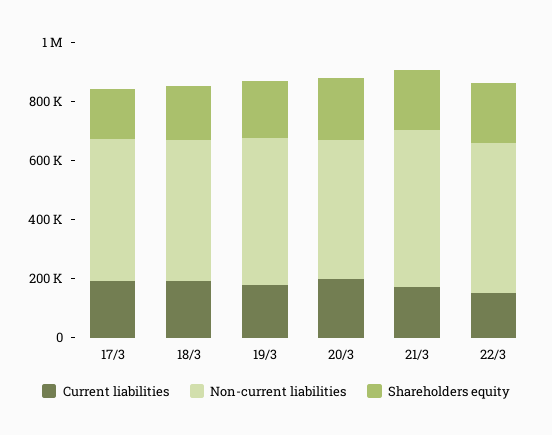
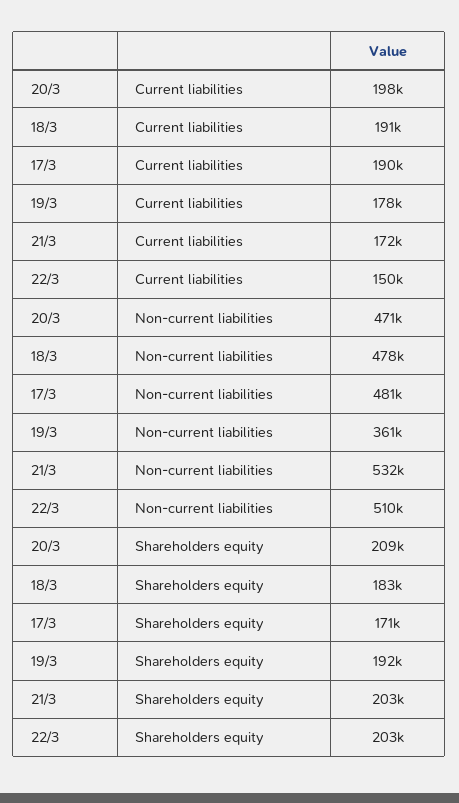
Non-current liabilities, 19/3: 500000 -> 361000

